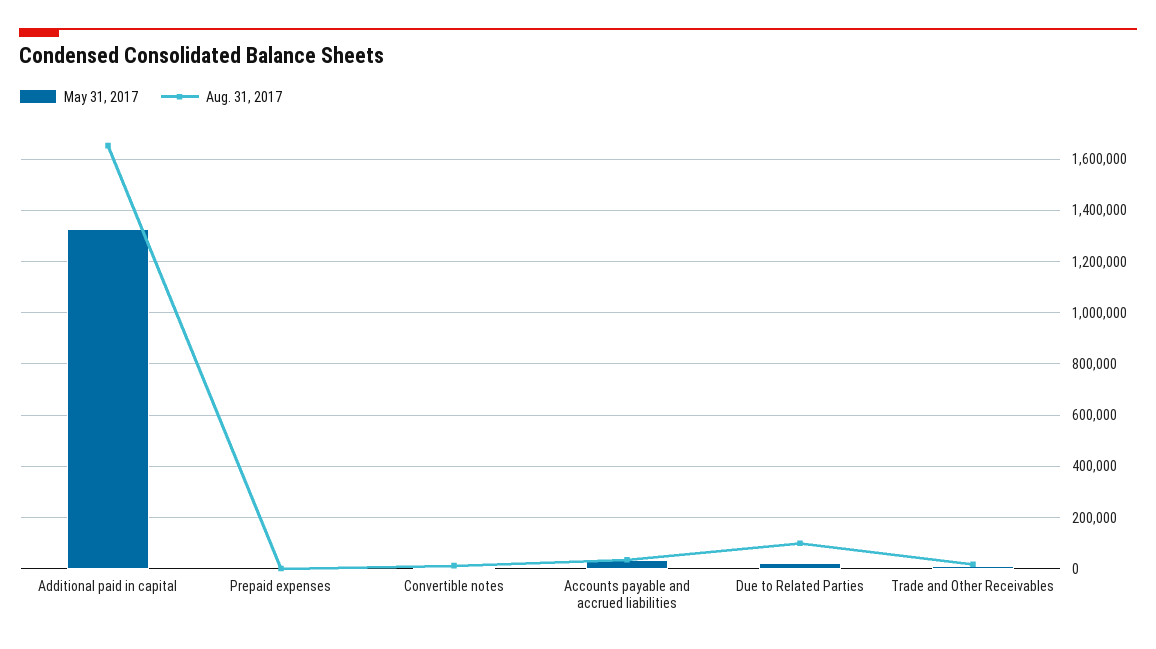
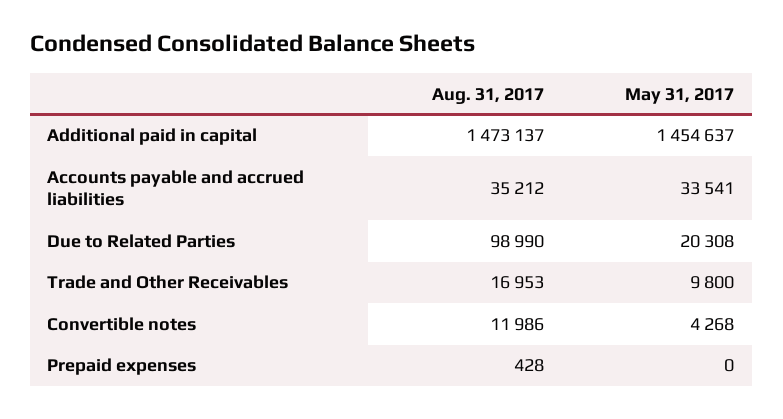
May 31, 2017, Additional paid in capital: 1325000 -> 1454637
Aug. 31, 2017, Additional paid in capital: 1650000 -> 1473137

